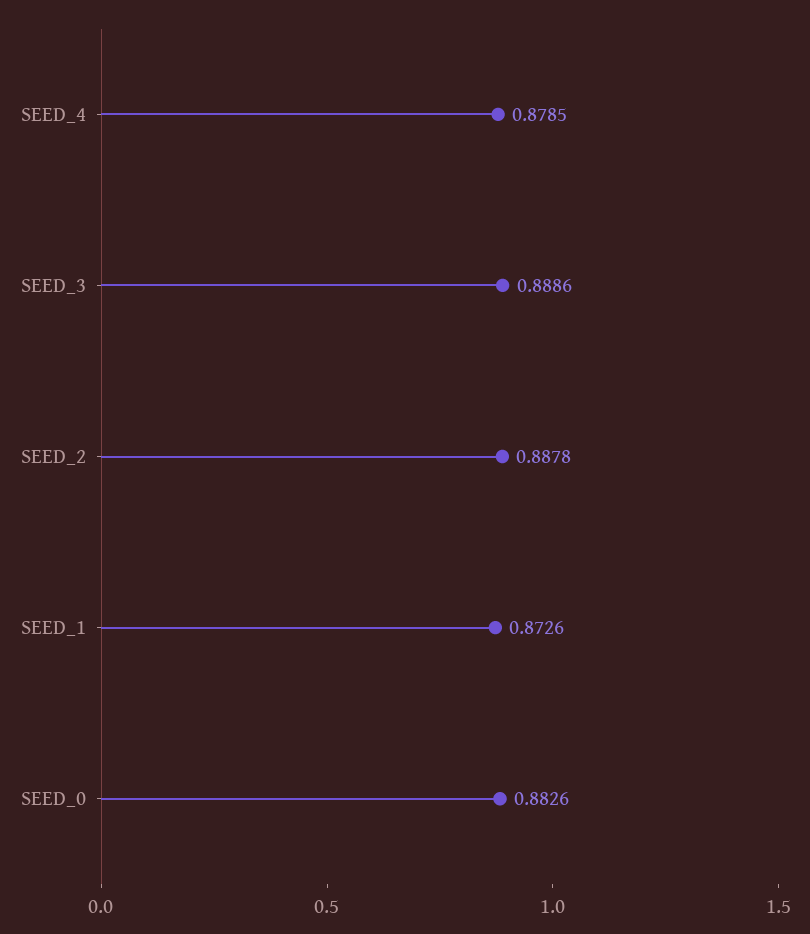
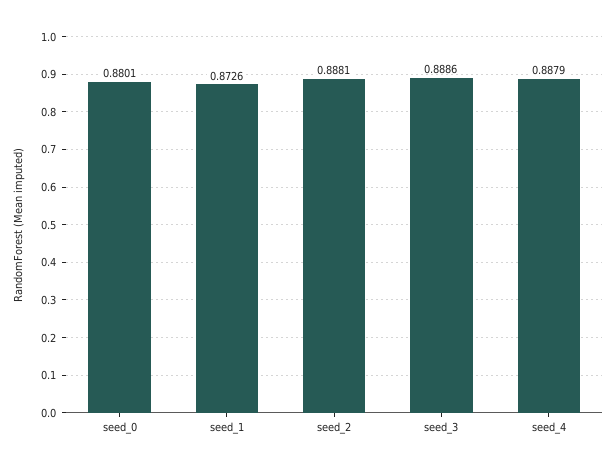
SEED_4: 0.8785 -> 0.8879
SEED_2: 0.8878 -> 0.8881
SEED_0: 0.8826 -> 0.8801

